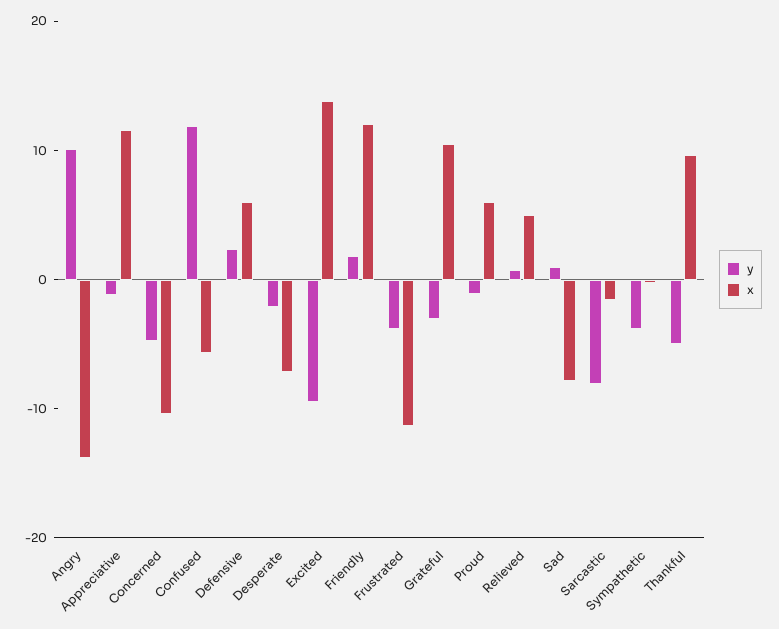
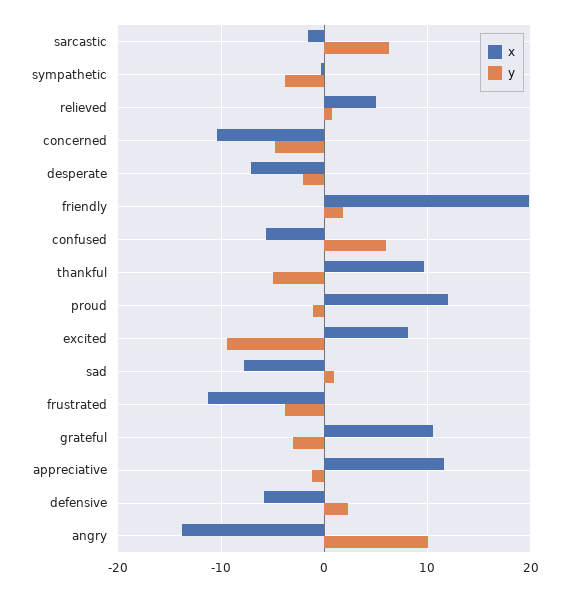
y, Confused: 12 -> 6
x, Defensive: 6 -> -6
x, Excited: 14 -> 8
x, Friendly: 12 -> 20
x, Proud: 6 -> 12
y, Sarcastic: -8 -> 6

